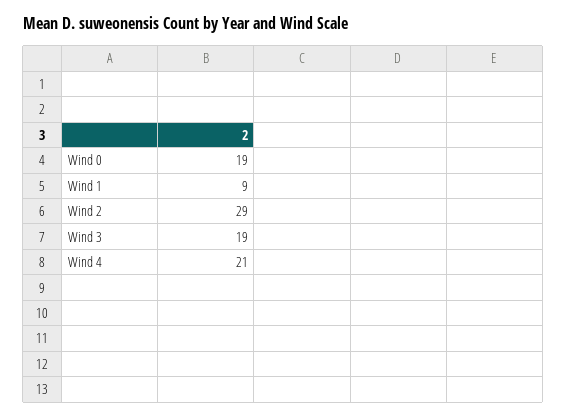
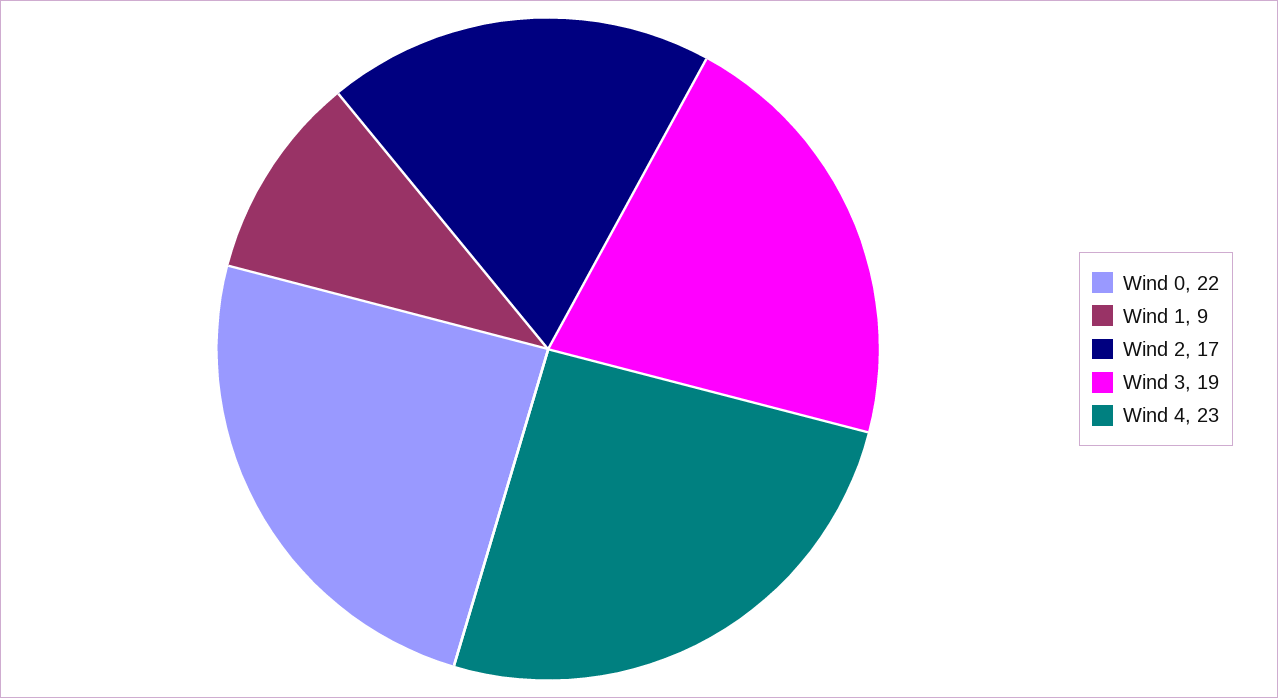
Wind 0: 19 -> 22
Wind 2: 29 -> 17
Wind 4: 21 -> 23

